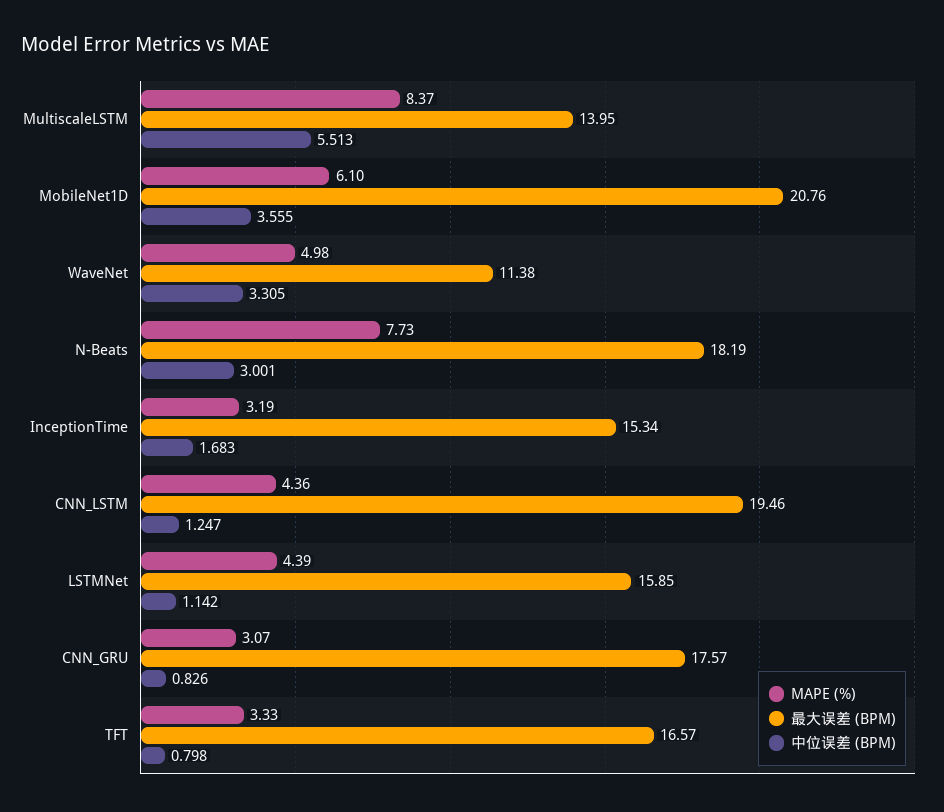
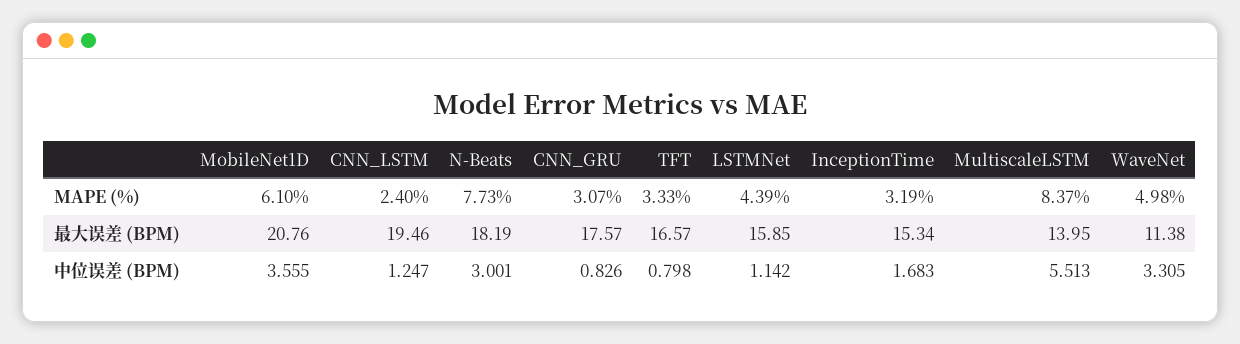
MAPE (%), CNN_LSTM: 4.36 -> 2.4

